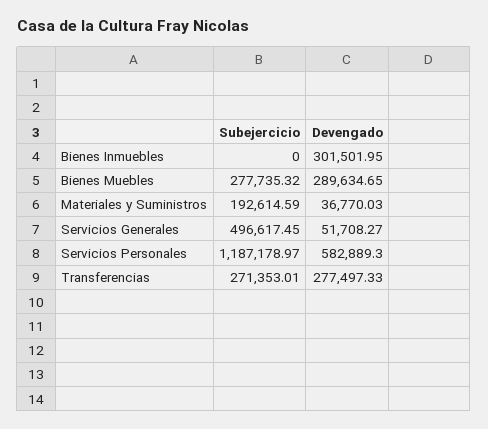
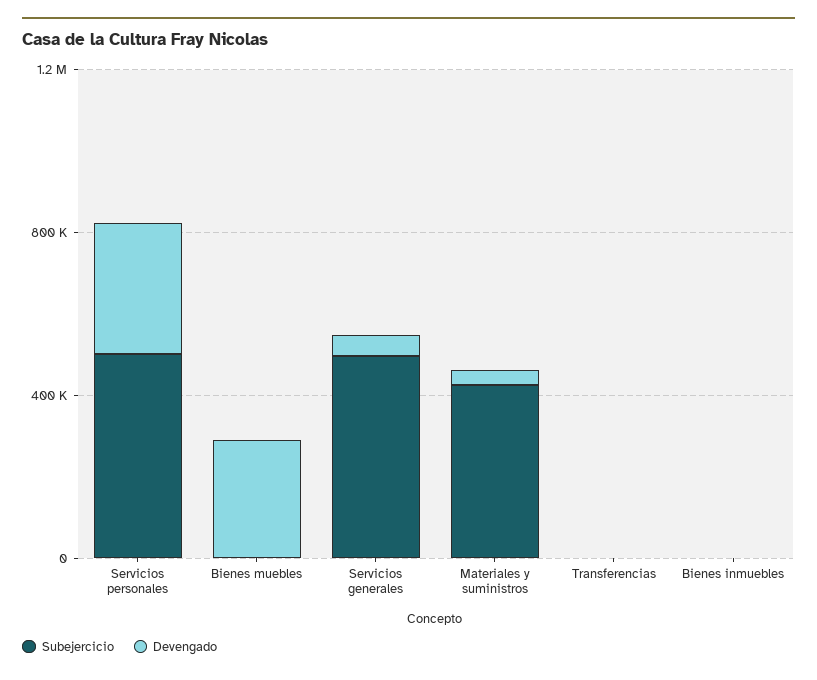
Devengado, Bienes Inmuebles: 301501.95 -> 0
Subejercicio, Bienes Muebles: 277735.32 -> 0
Subejercicio, Materiales y Suministros: 192614.59 -> 400000
Subejercicio, Servicios Personales: 1187178.97 -> 500000
Devengado, Servicios Personales: 582889.3 -> 300000
Subejercicio, Transferencias: 271353.01 -> 0
Devengado, Transferencias: 277497.33 -> 0

